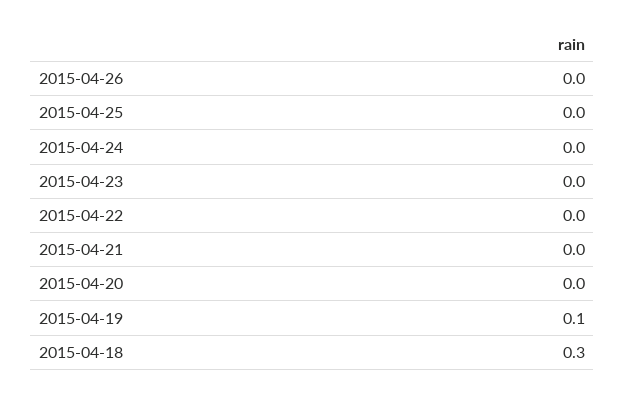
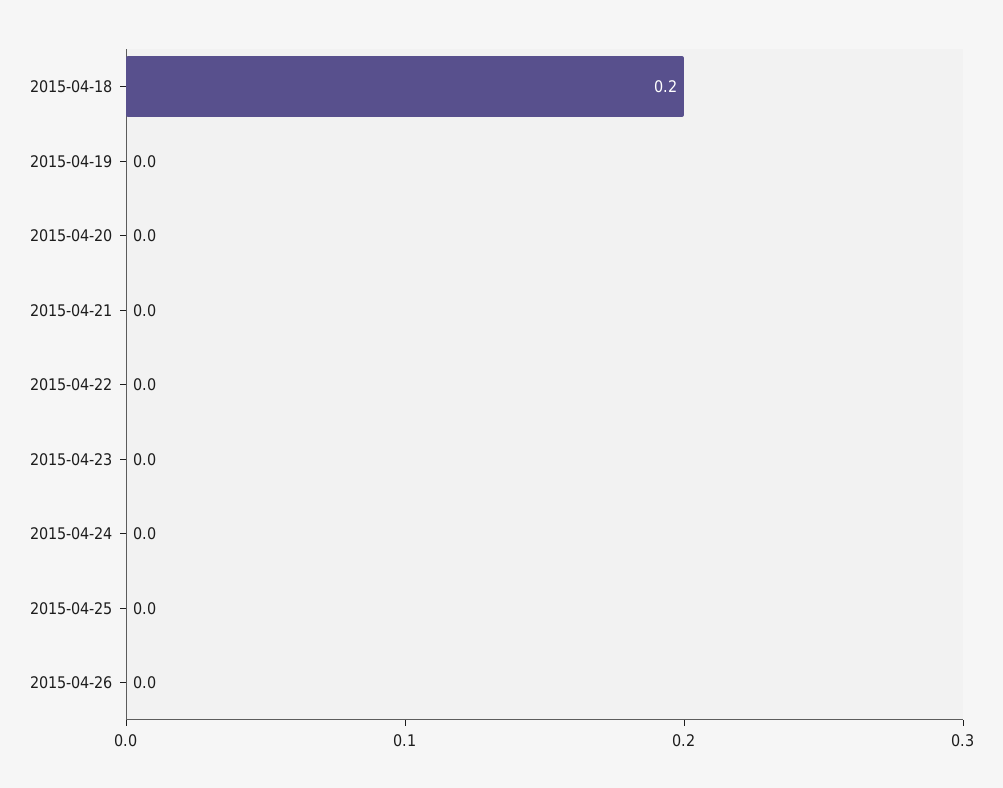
2015-04-19: 0.1 -> 0
2015-04-18: 0.3 -> 0.2

